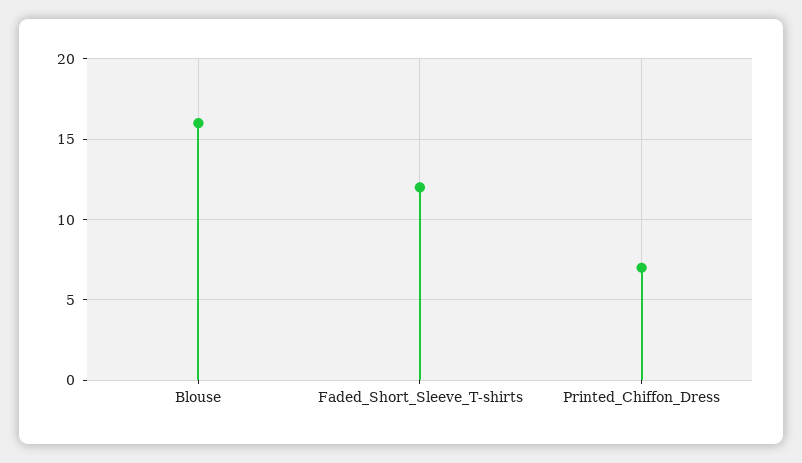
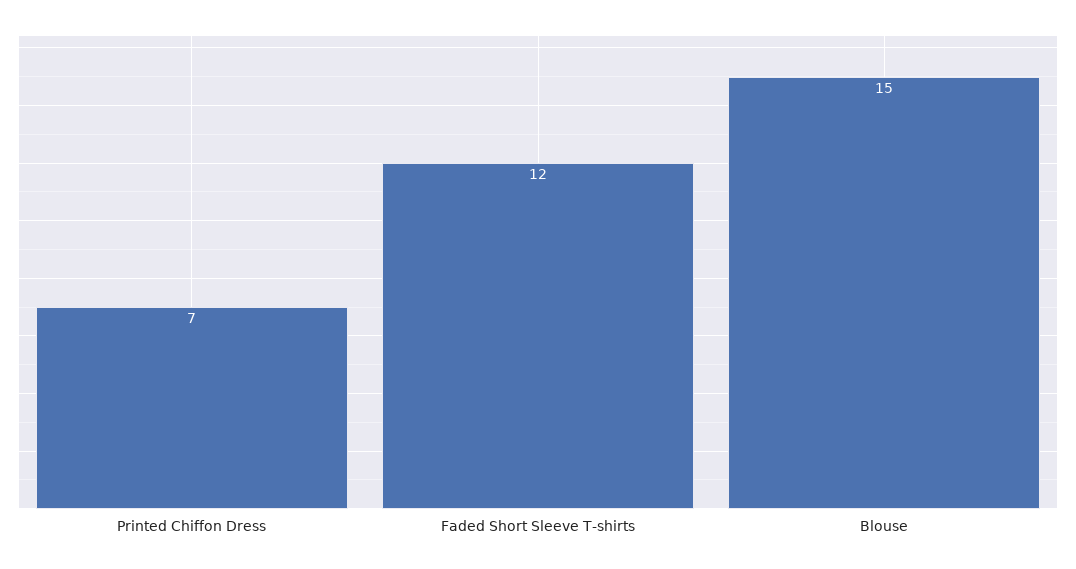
Blouse: 16 -> 15

